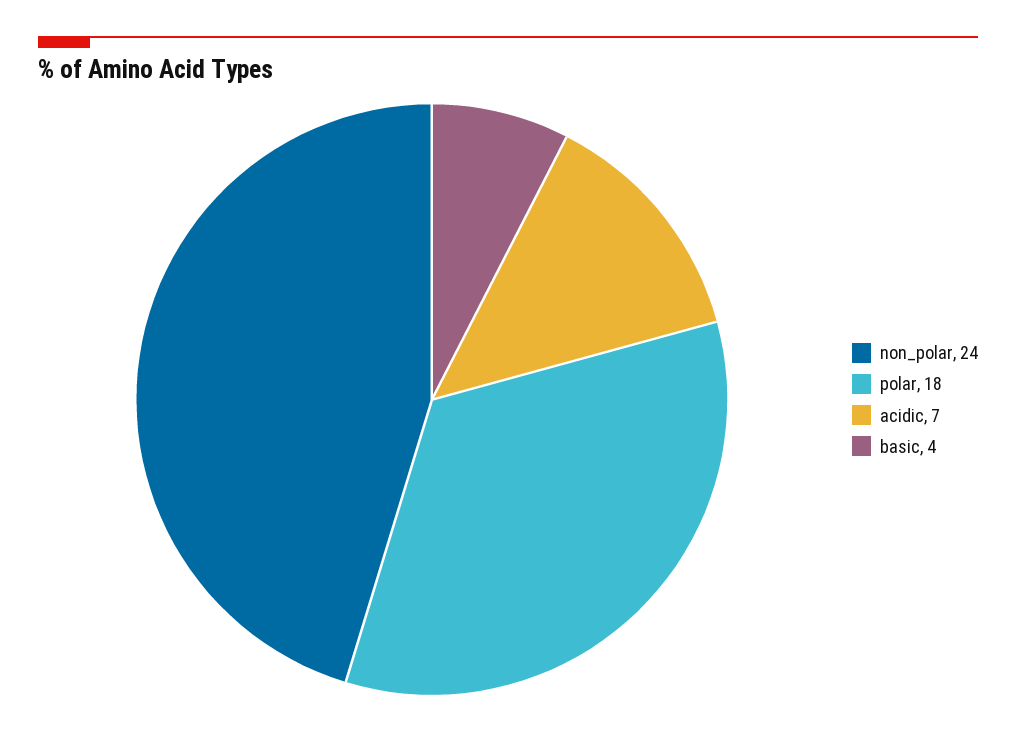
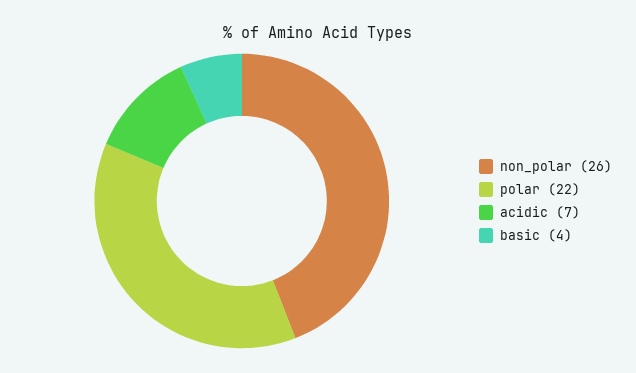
non_polar: 24 -> 26
polar: 18 -> 22

